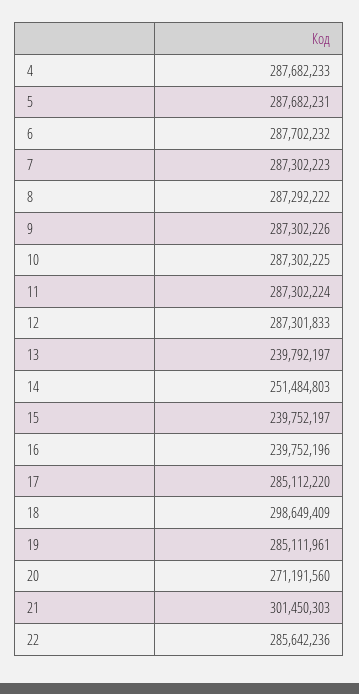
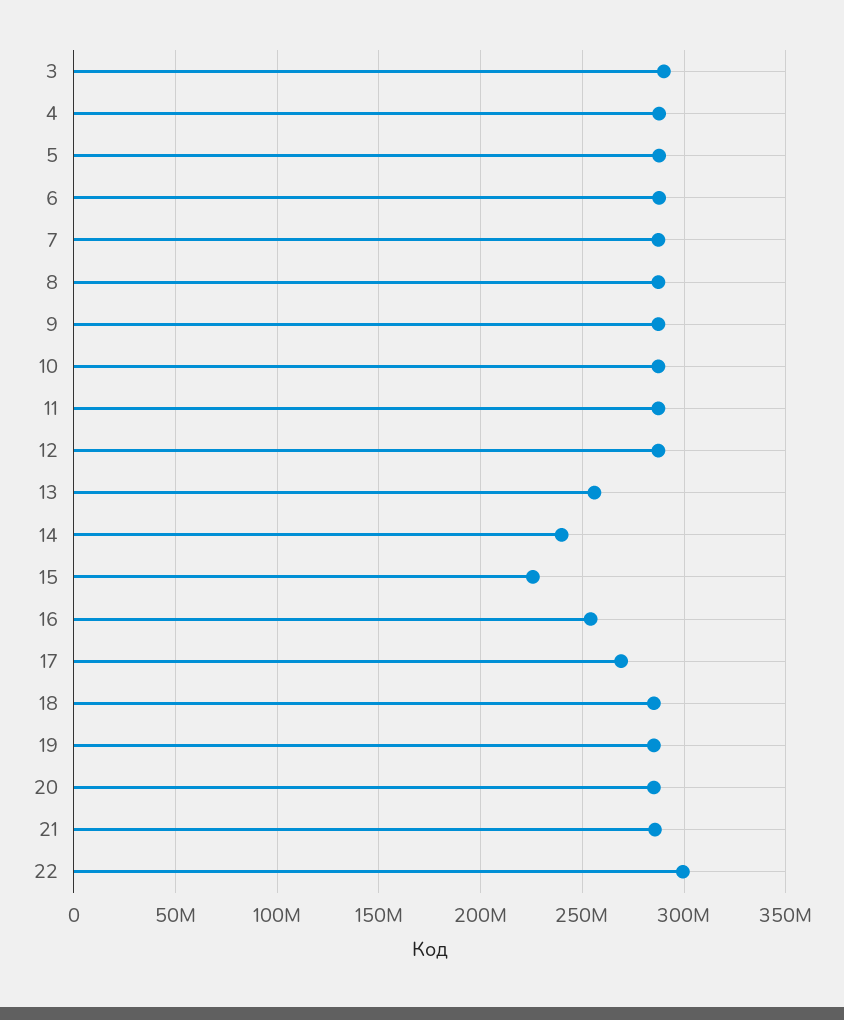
13: 239792197 -> 255000000
14: 251484803 -> 240000000
15: 239752197 -> 225000000
16: 239752196 -> 255000000
17: 285112220 -> 270000000
18: 298649409 -> 285000000
20: 271191560 -> 285000000
21: 301450303 -> 285000000
22: 285642236 -> 300000000
3: none -> 290000000

